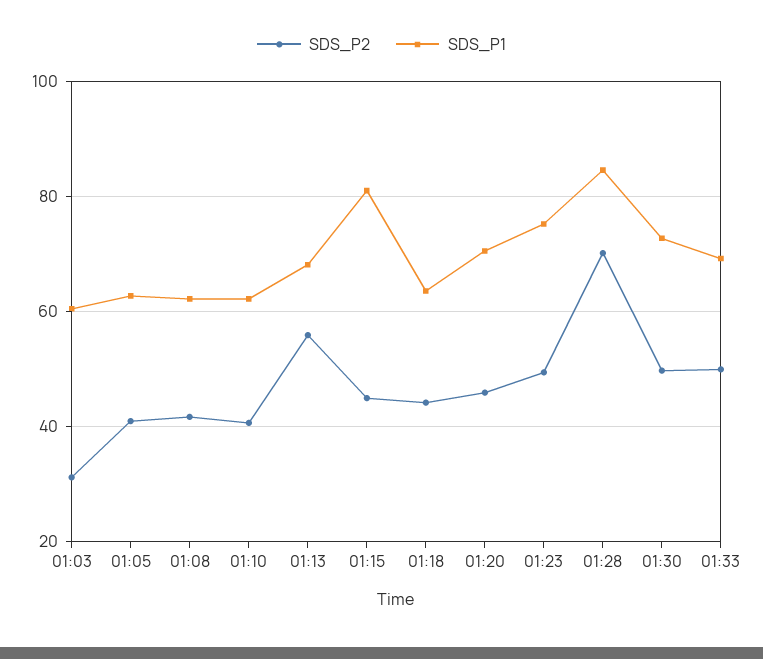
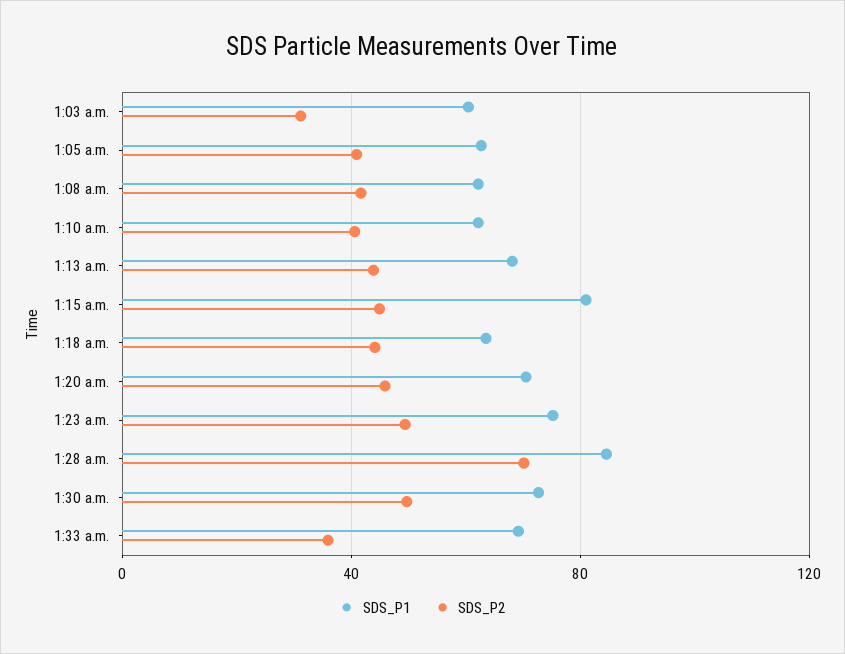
SDS_P2, 01:13: 56 -> 45
SDS_P2, 01:33: 50 -> 35

